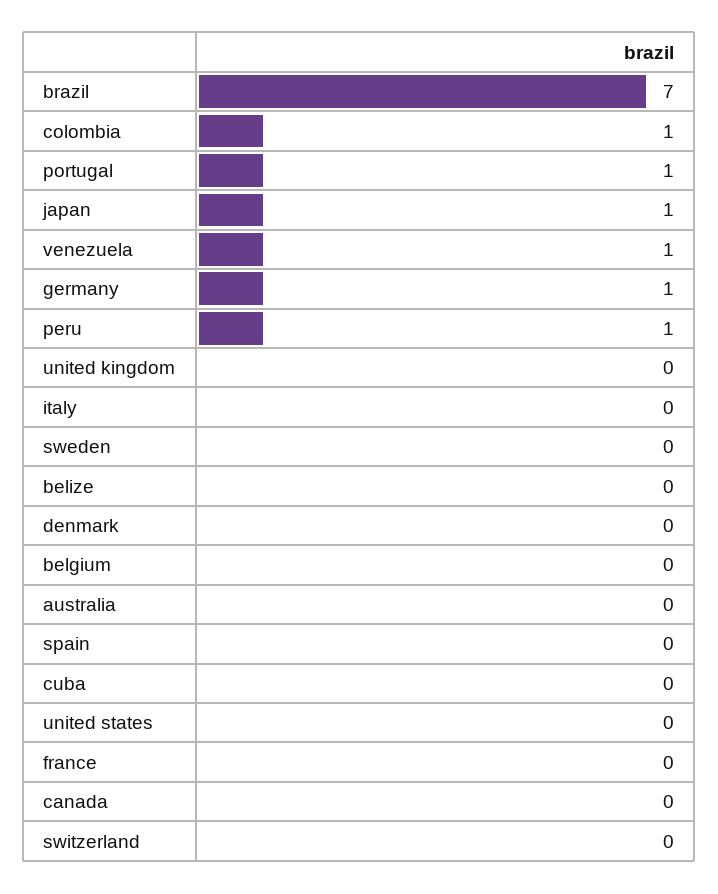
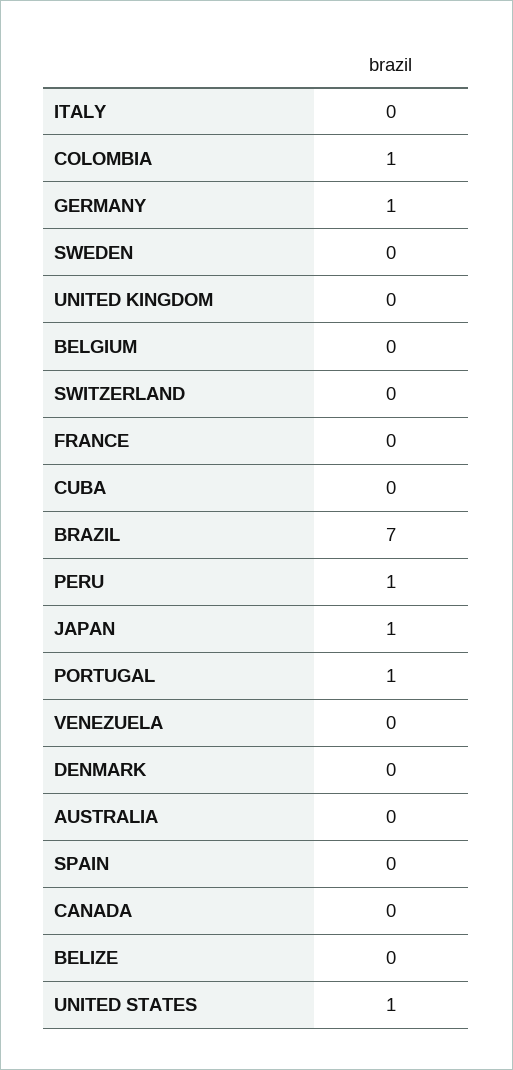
venezuela: 1 -> 0
united states: 0 -> 1

